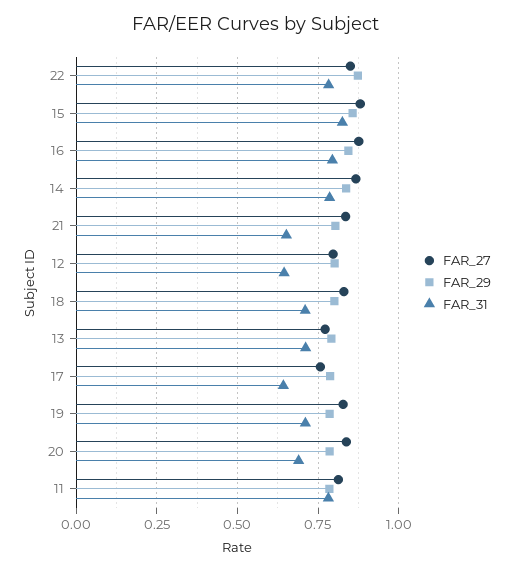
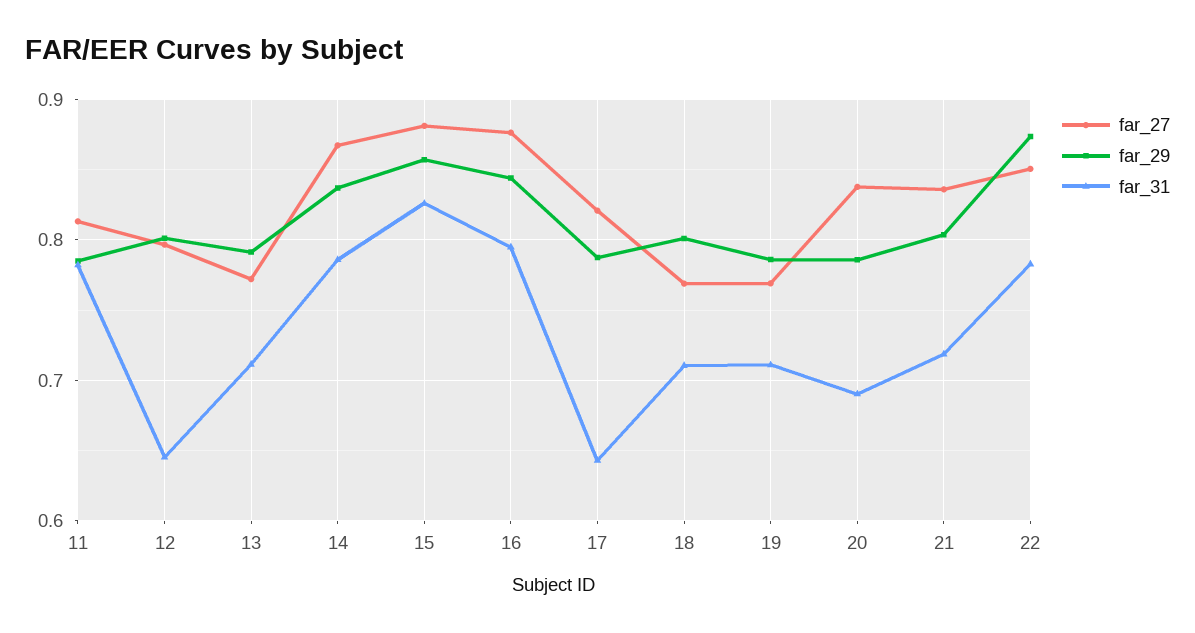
FAR_31, 21: 0.65 -> 0.72
FAR_27, 18: 0.825 -> 0.77
FAR_27, 17: 0.75 -> 0.82
FAR_27, 19: 0.825 -> 0.77

